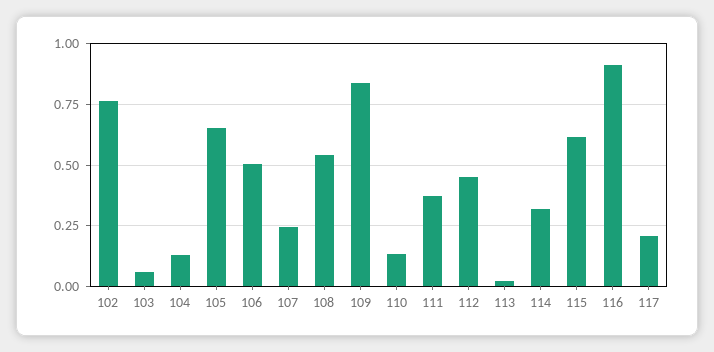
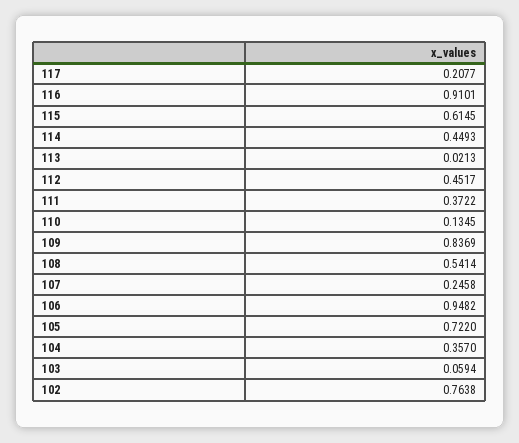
104: 0.125 -> 0.357
105: 0.65 -> 0.722
106: 0.5 -> 0.9482
114: 0.325 -> 0.4493

